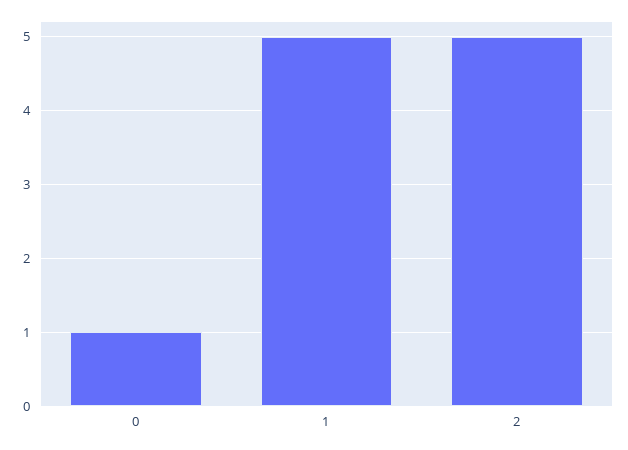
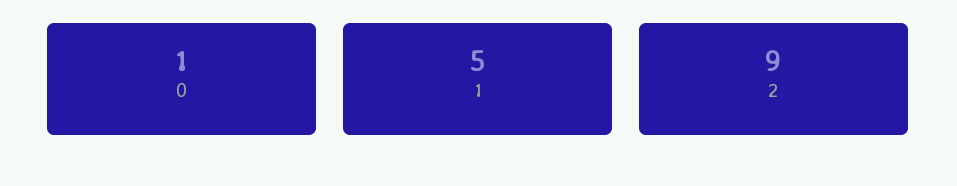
2: 5 -> 9

